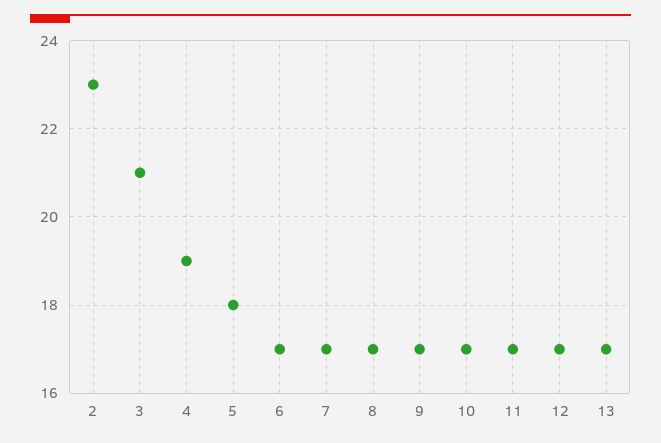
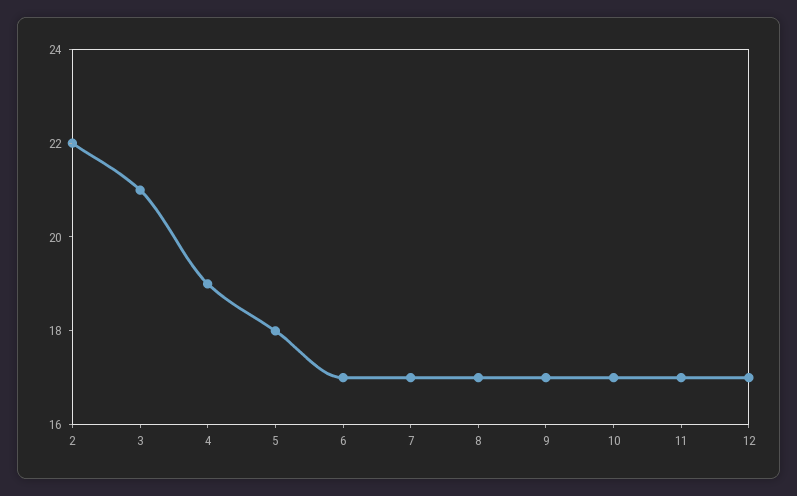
2: 23 -> 22
13: 17 -> none

